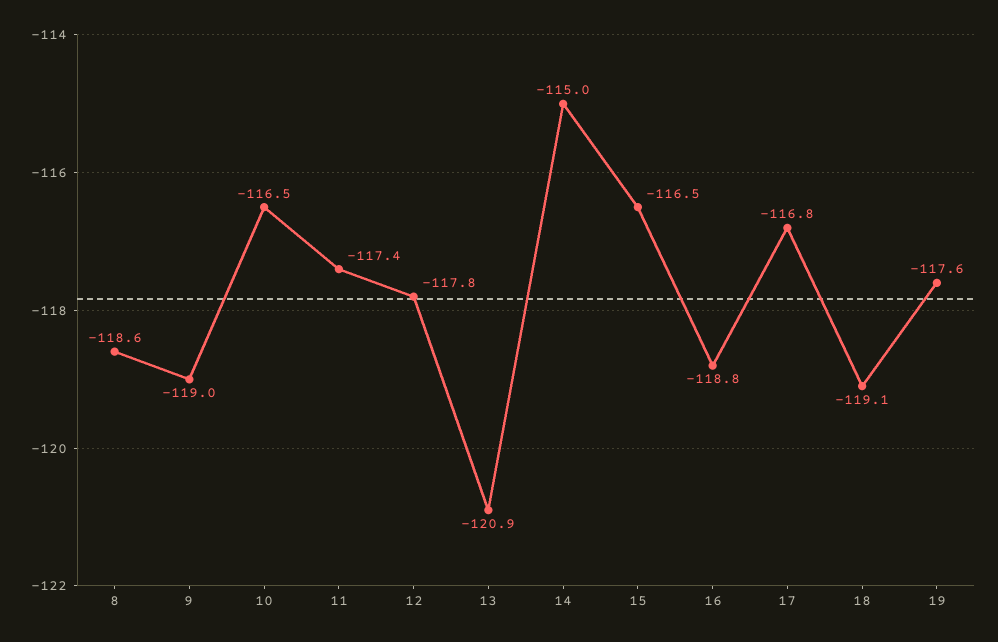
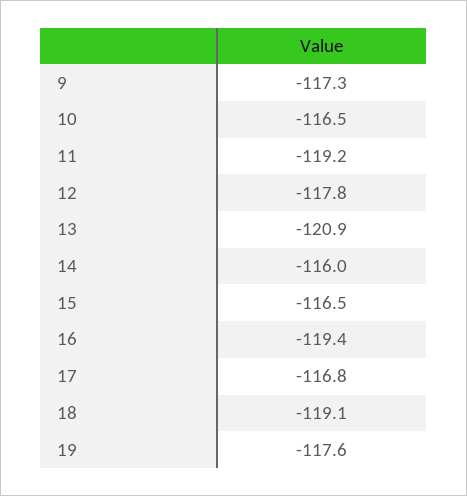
8: -118.6 -> none
9: -119 -> -117.3
11: -117.4 -> -119.2
14: -115 -> -116
16: -118.8 -> -119.4

